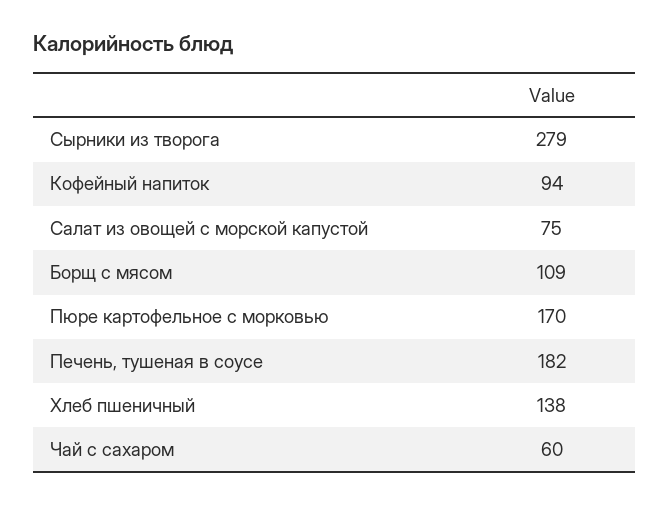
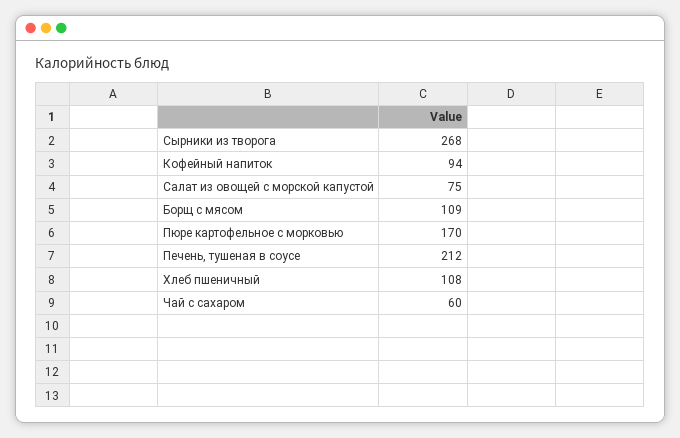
Сырники из творога: 279 -> 268
Печень, тушеная в соусе: 182 -> 212
Хлеб пшеничный: 138 -> 108

